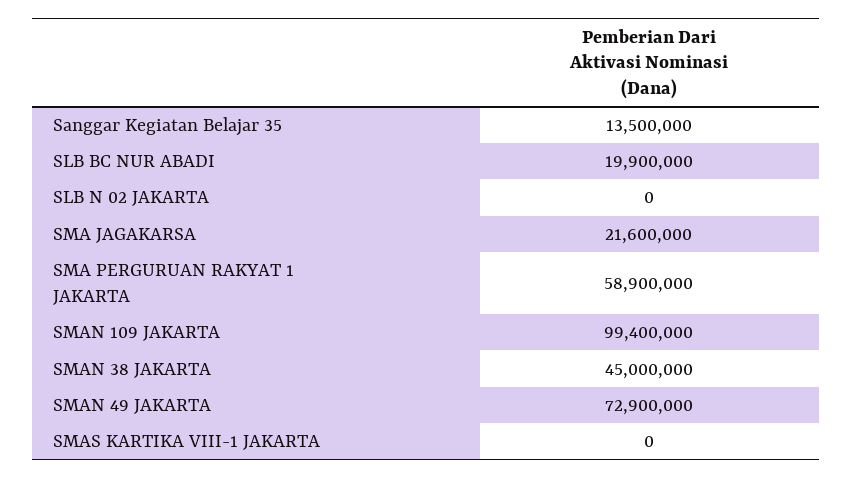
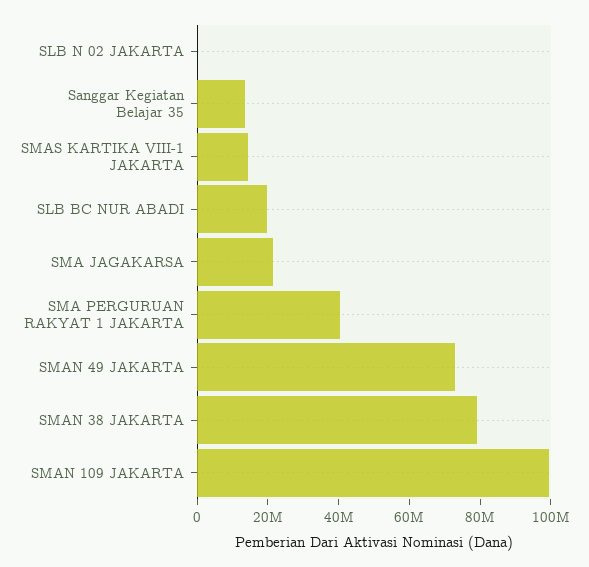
SMA PERGURUAN RAKYAT 1 JAKARTA: 58900000 -> 40000000
SMAN 38 JAKARTA: 45000000 -> 80000000
SMAS KARTIKA VIII-1 JAKARTA: 0 -> 15000000

